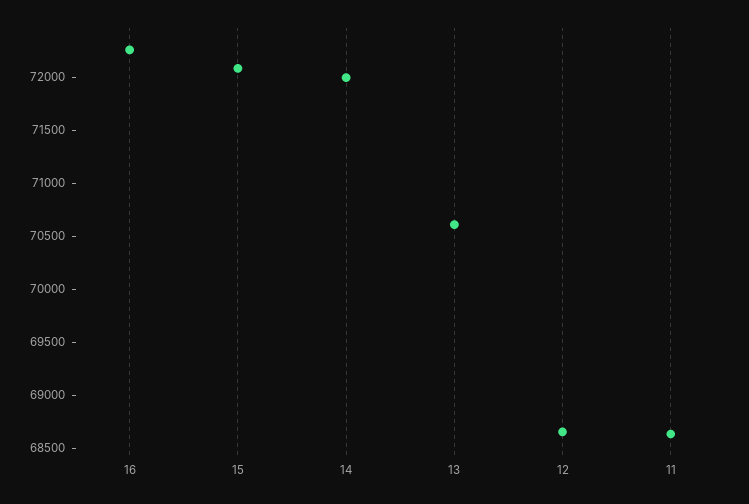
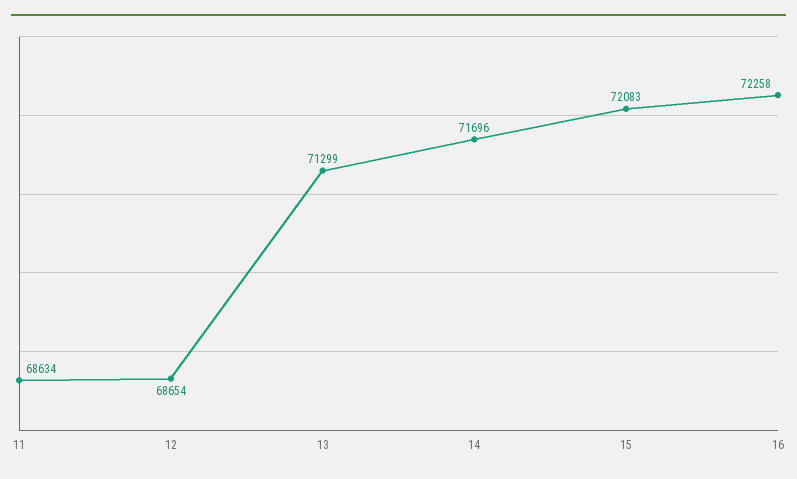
14: 72000 -> 71696
13: 70600 -> 71299

